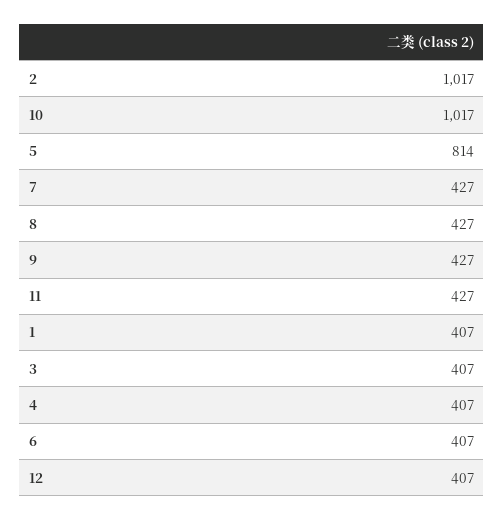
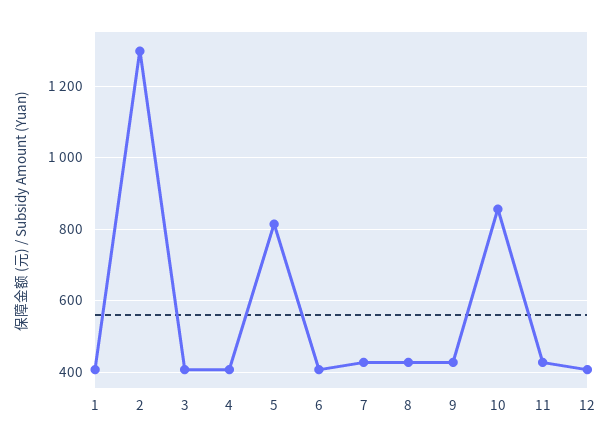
2: 1017 -> 1300
10: 1017 -> 860

